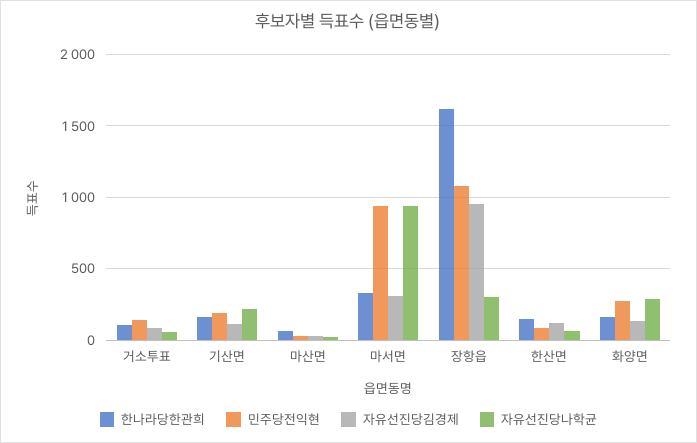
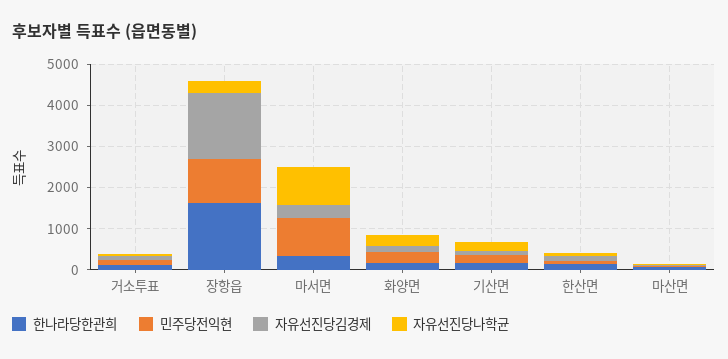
자유선진당김경제, 장항읍: 950 -> 1600

